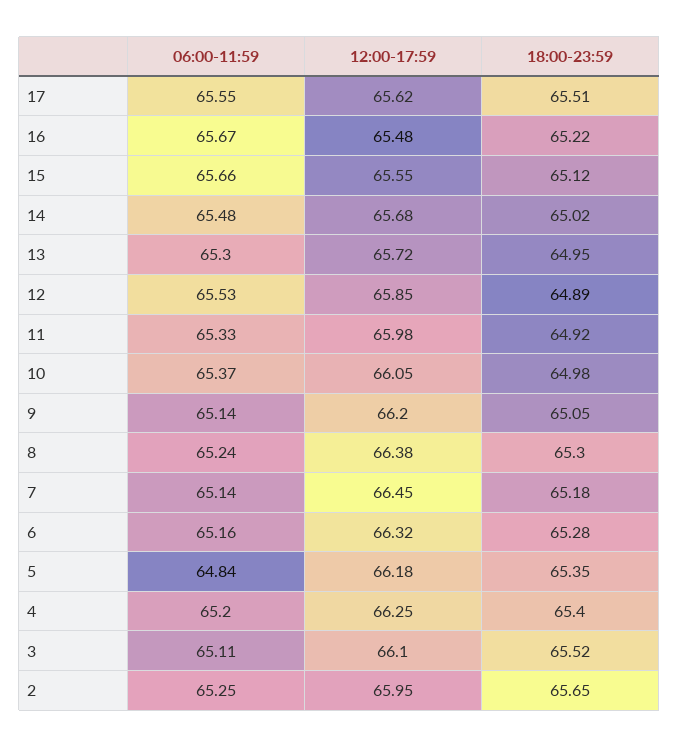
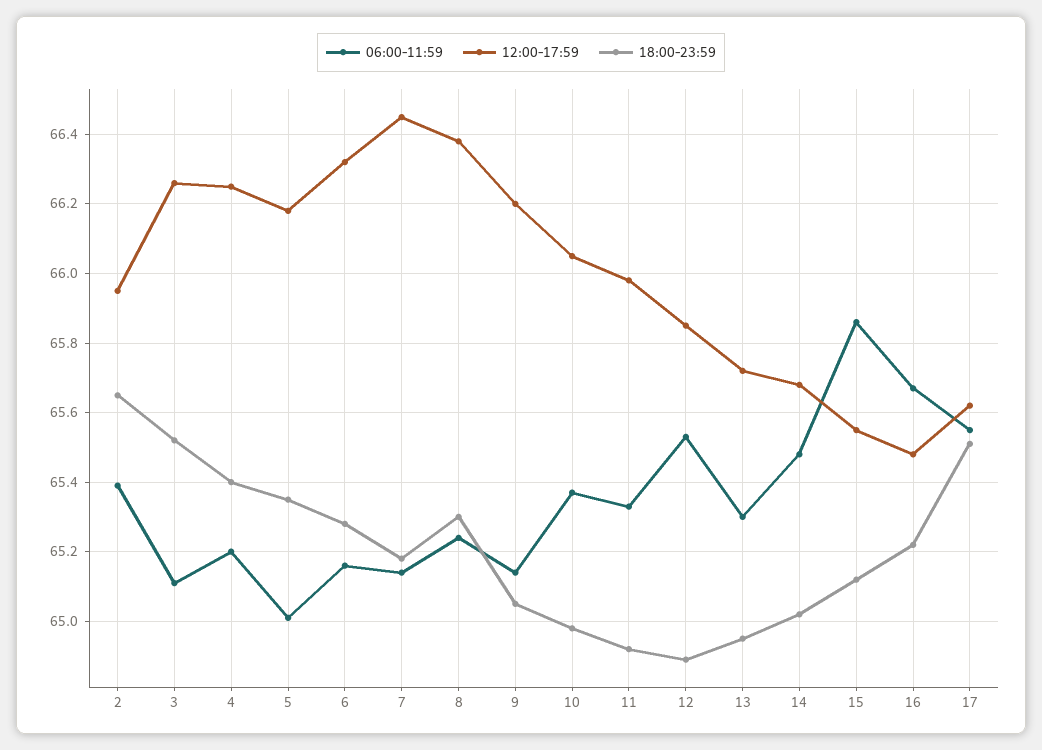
06:00-11:59, 15: 65.66 -> 65.85
06:00-11:59, 5: 64.84 -> 65
12:00-17:59, 3: 66.1 -> 66.25
06:00-11:59, 2: 65.25 -> 65.4

